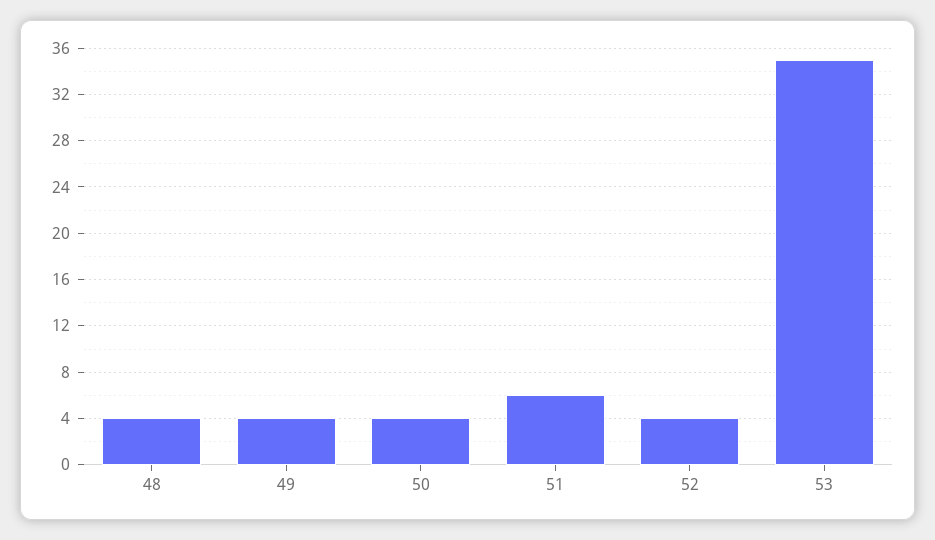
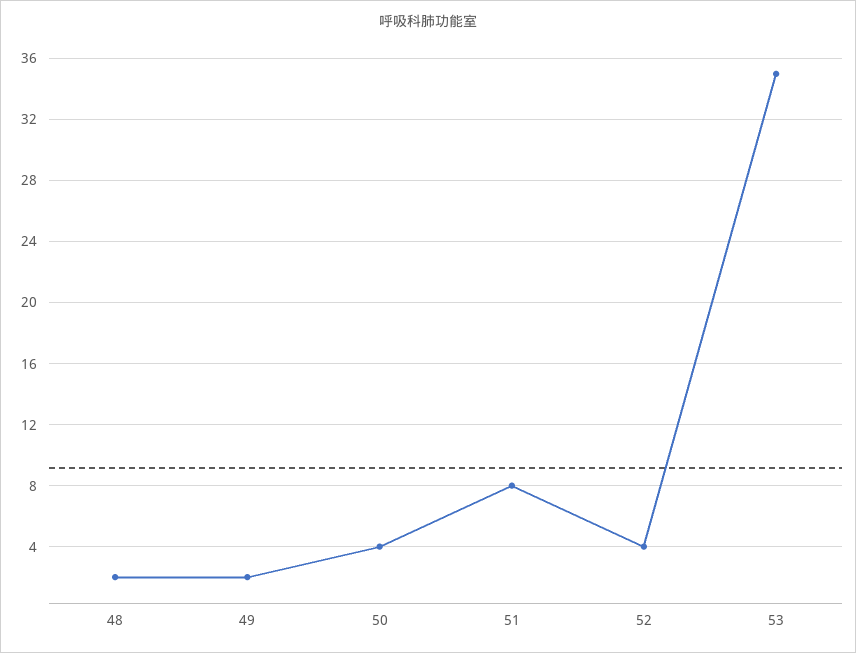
48: 4 -> 2
49: 4 -> 2
51: 6 -> 8

